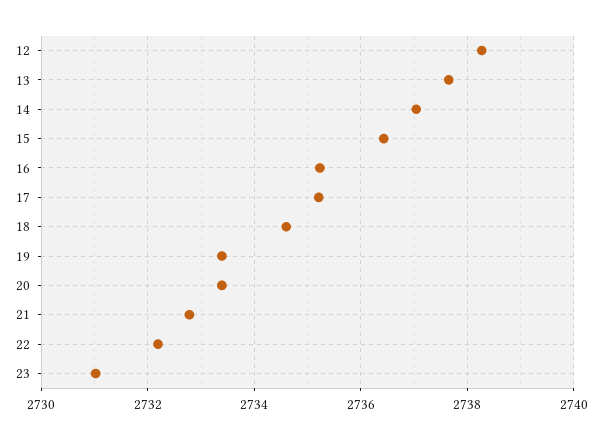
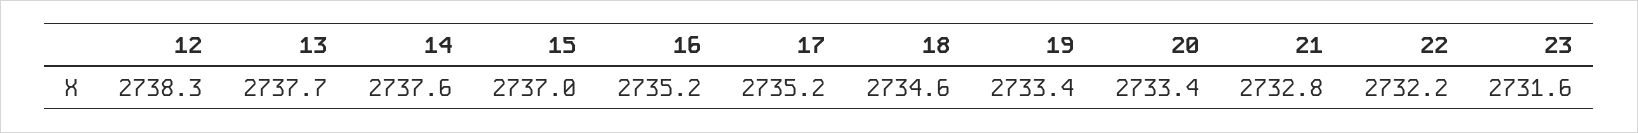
14: 2737 -> 2737.6
15: 2736.4 -> 2737
23: 2731 -> 2731.6

